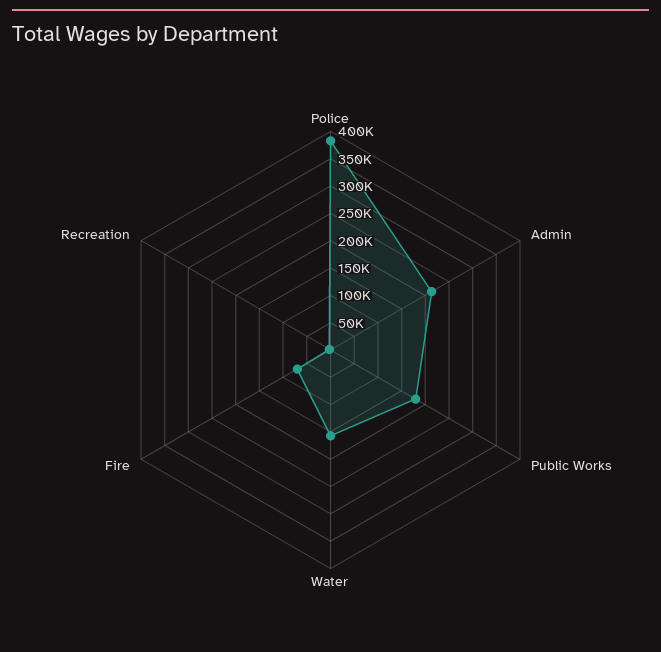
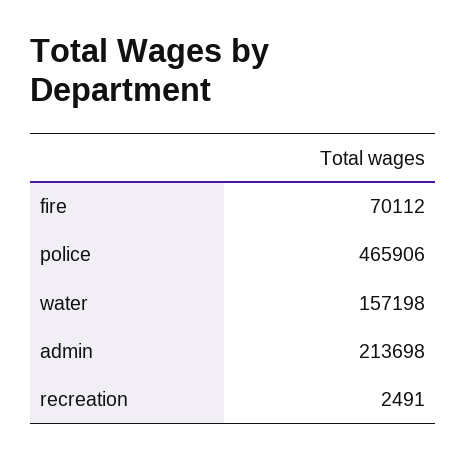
Police: 375000 -> 465906
Public Works: 175000 -> none

